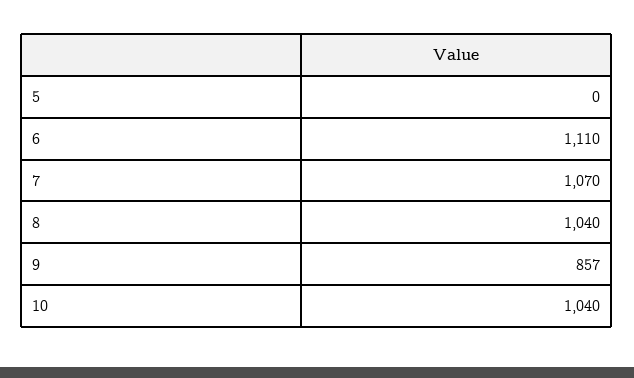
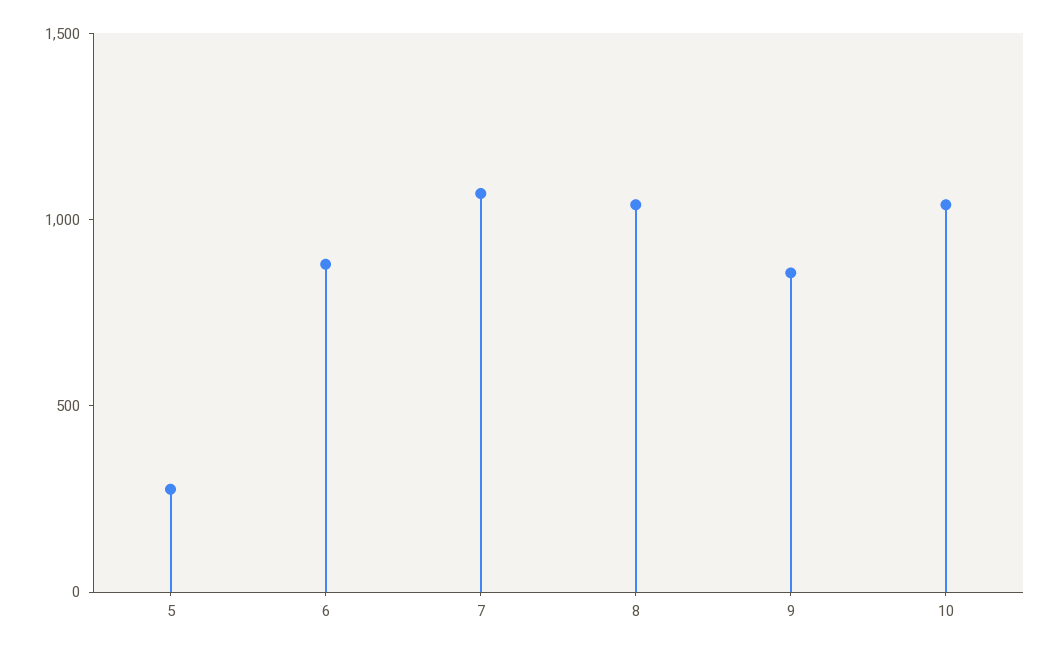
5: 0 -> 300
6: 1110 -> 900

